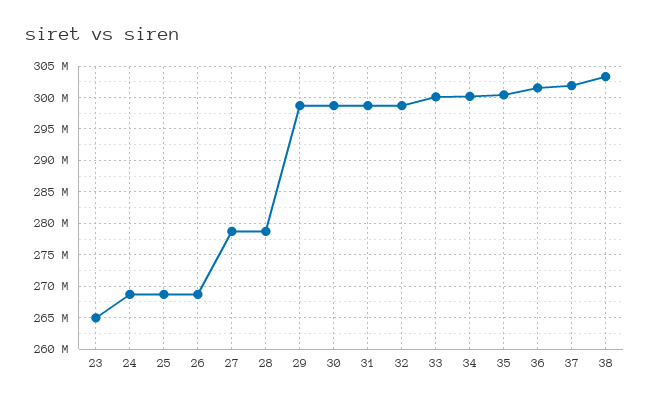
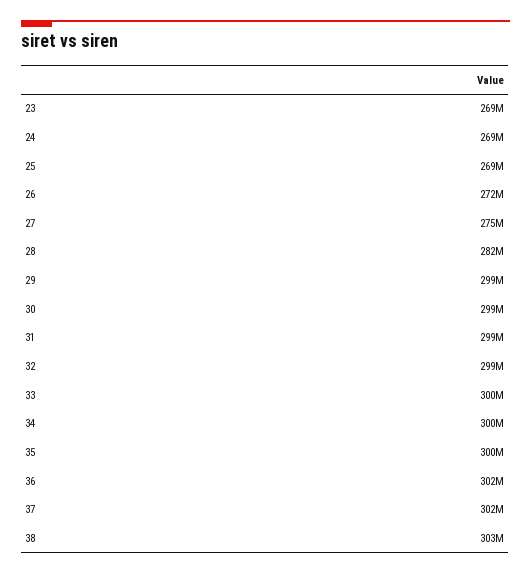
23: 265000000 -> 269000000
26: 269000000 -> 272000000
27: 279000000 -> 275000000
28: 279000000 -> 282000000

